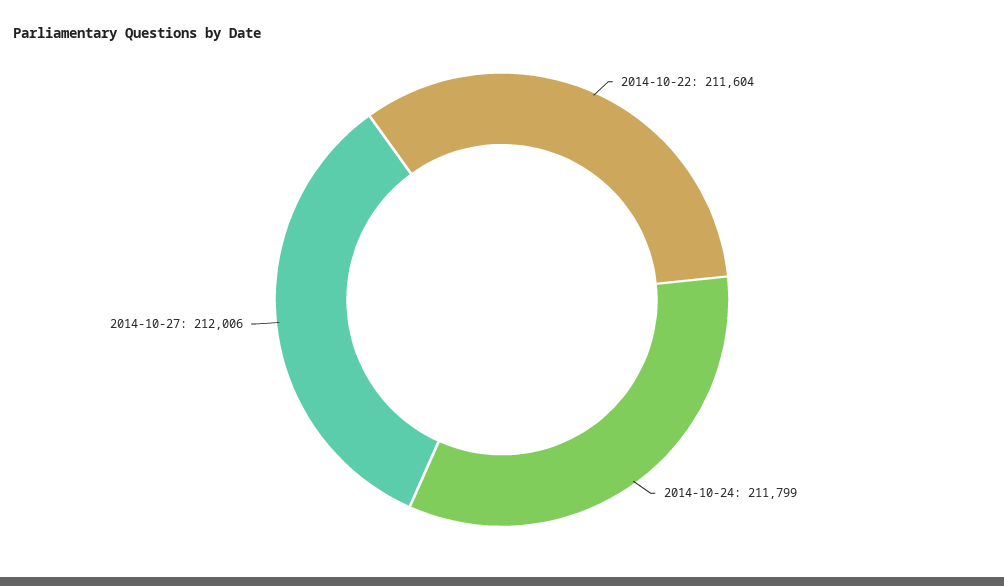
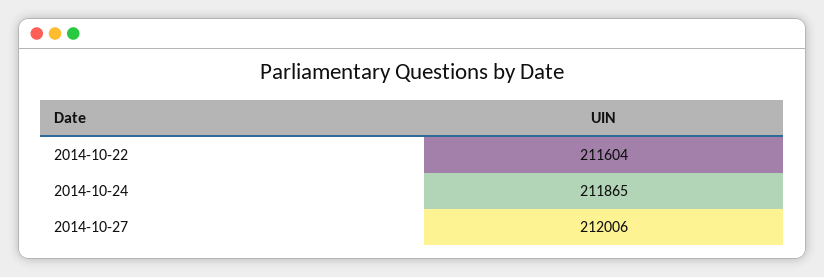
2014-10-24: 211799 -> 211865

